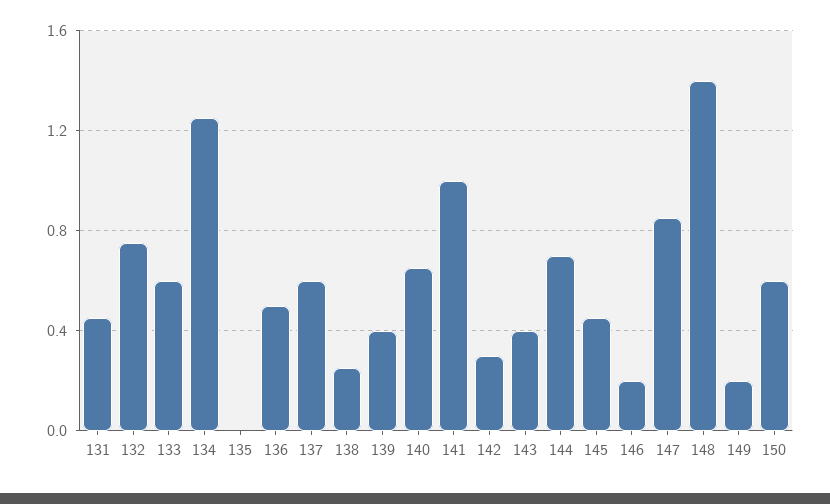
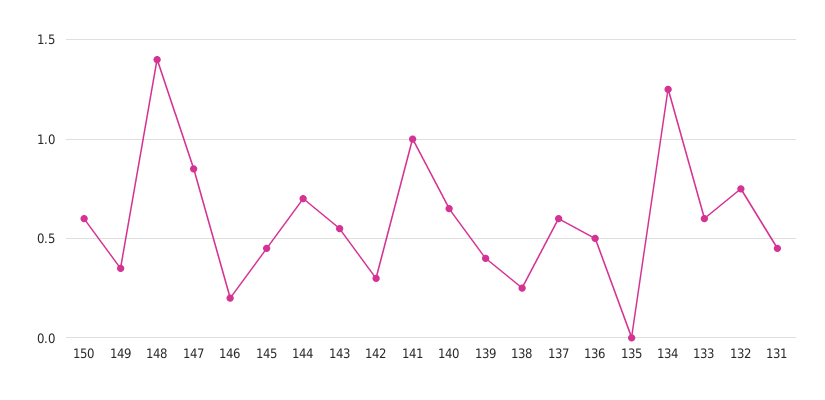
143: 0.4 -> 0.55
149: 0.2 -> 0.35

